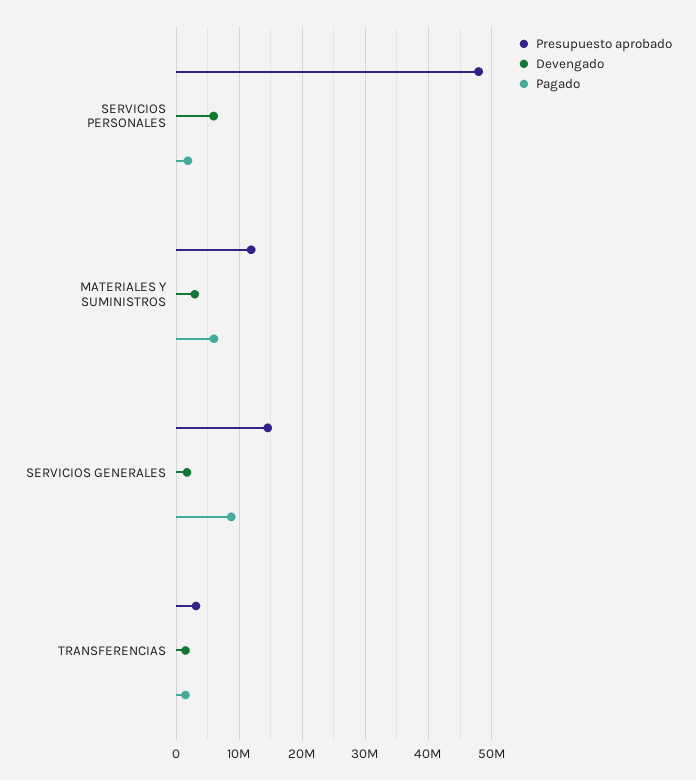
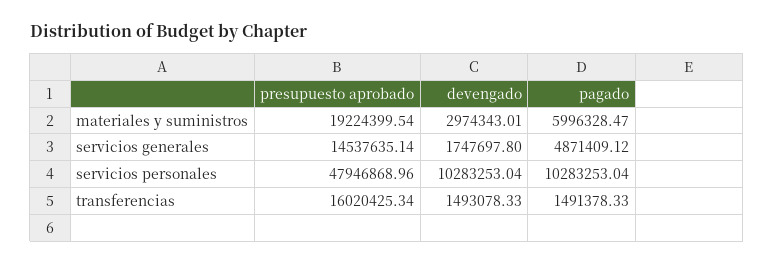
Devengado, SERVICIOS PERSONALES: 6000000 -> 10283253.04
Pagado, SERVICIOS PERSONALES: 2000000 -> 10283253.04
Presupuesto aprobado, MATERIALES Y SUMINISTROS: 12000000 -> 19224399.54
Pagado, SERVICIOS GENERALES: 9000000 -> 4871409.12
Presupuesto aprobado, TRANSFERENCIAS: 3000000 -> 16020425.34

